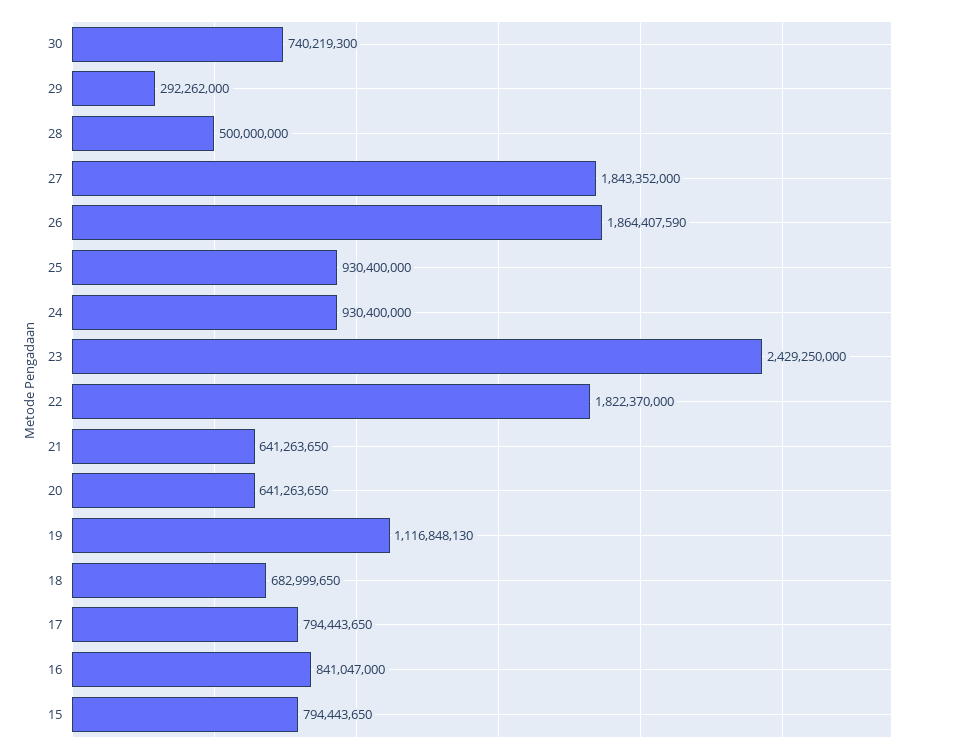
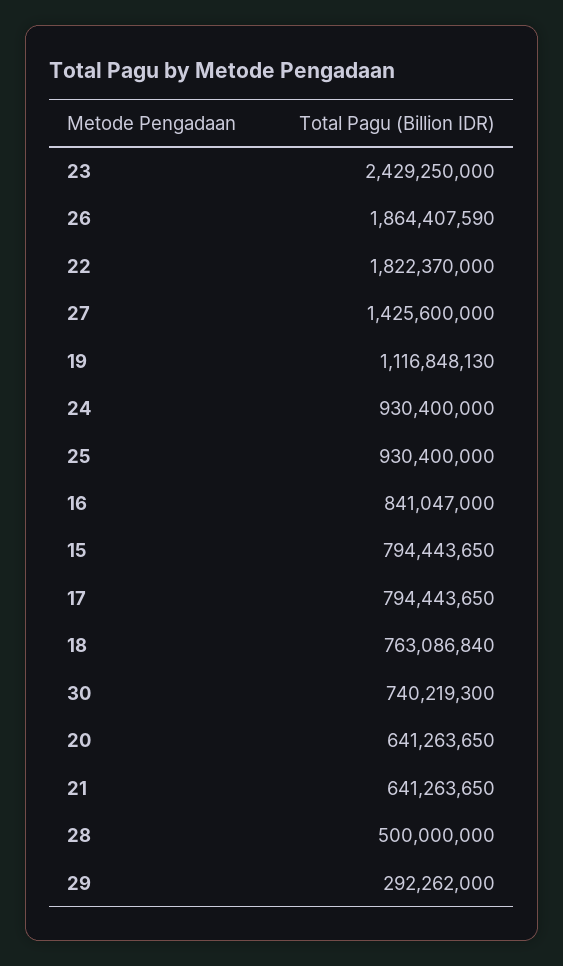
27: 1843352000 -> 1425600000
18: 682999650 -> 763086840

